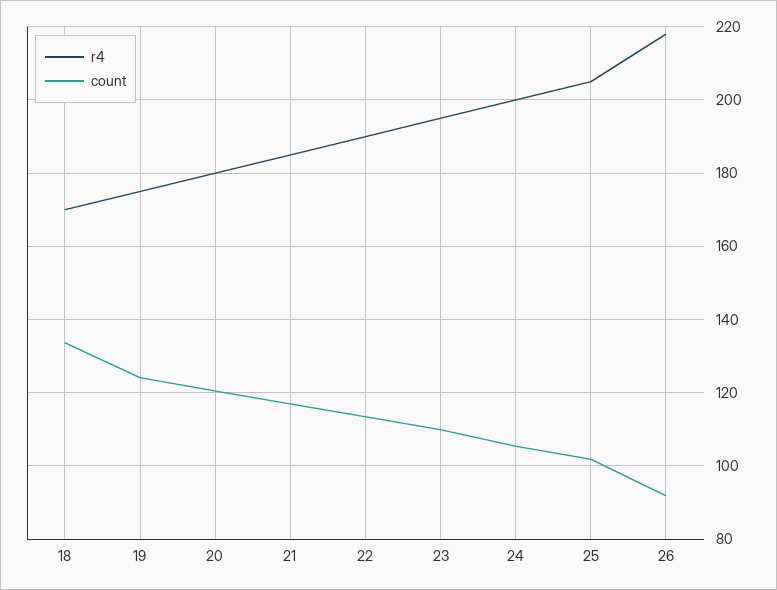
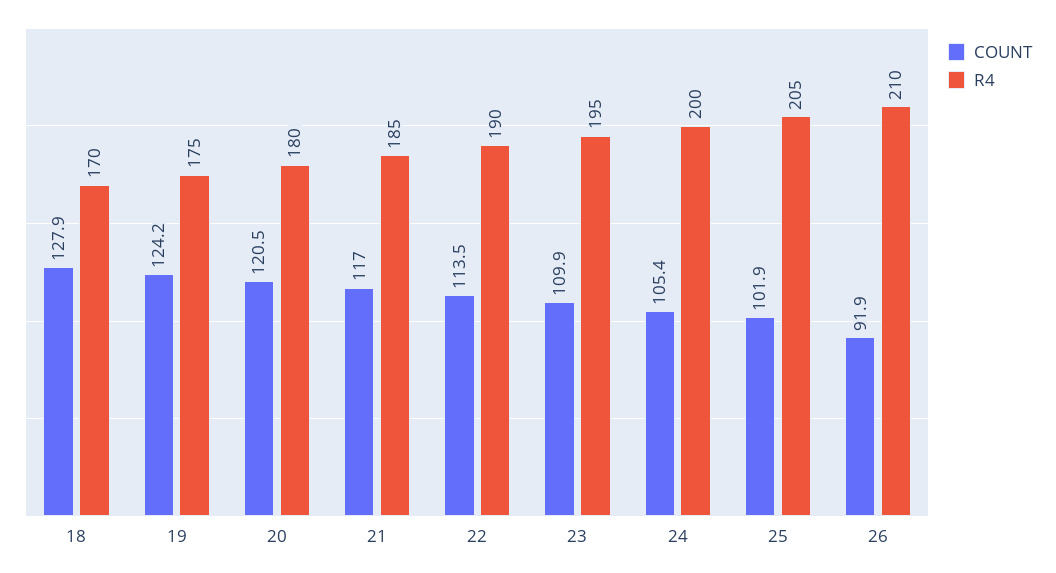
count, 18: 134 -> 127.9
r4, 26: 218 -> 210

